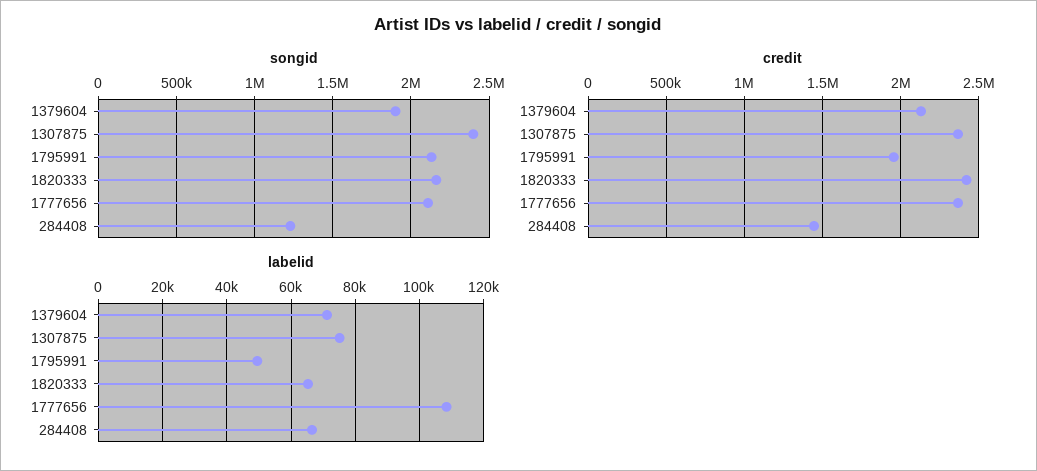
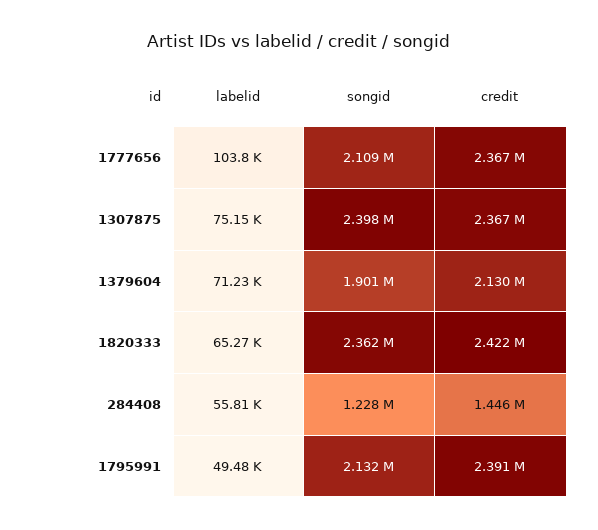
songid, 1820333: 2150000 -> 2362000
credit, 1795991: 1950000 -> 2391000
labelid, 1777656: 108000 -> 103800
labelid, 284408: 66000 -> 55810

